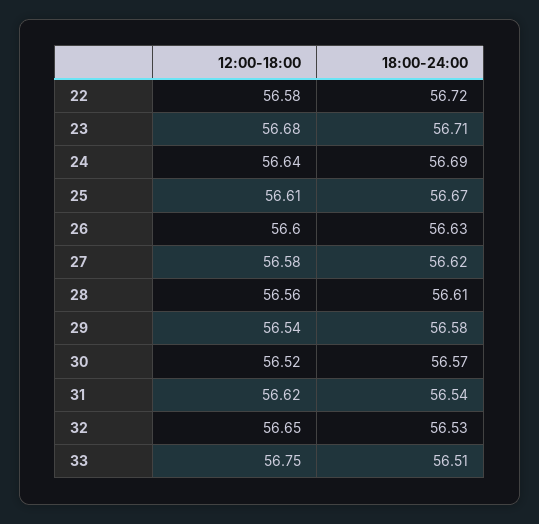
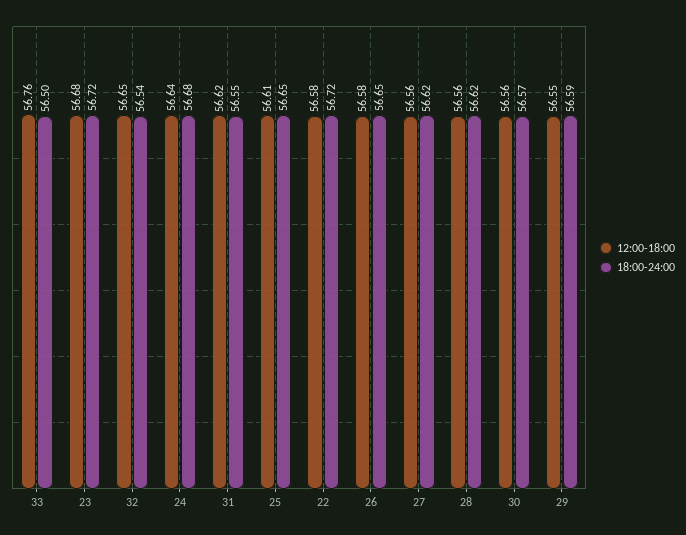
18:00-24:00, 23: 56.71 -> 56.72
18:00-24:00, 24: 56.69 -> 56.68
18:00-24:00, 25: 56.67 -> 56.65
12:00-18:00, 26: 56.6 -> 56.58
18:00-24:00, 26: 56.63 -> 56.65
12:00-18:00, 27: 56.58 -> 56.56
18:00-24:00, 28: 56.61 -> 56.62
12:00-18:00, 29: 56.54 -> 56.55
18:00-24:00, 29: 56.58 -> 56.59
12:00-18:00, 30: 56.52 -> 56.56
18:00-24:00, 31: 56.54 -> 56.55
18:00-24:00, 32: 56.53 -> 56.54
12:00-18:00, 33: 56.75 -> 56.76
18:00-24:00, 33: 56.51 -> 56.5

